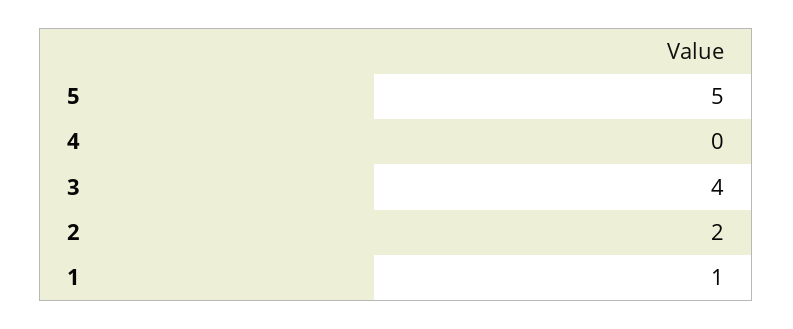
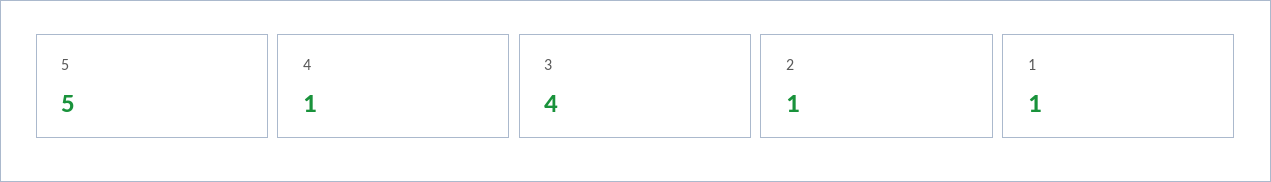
4: 0 -> 1
2: 2 -> 1

